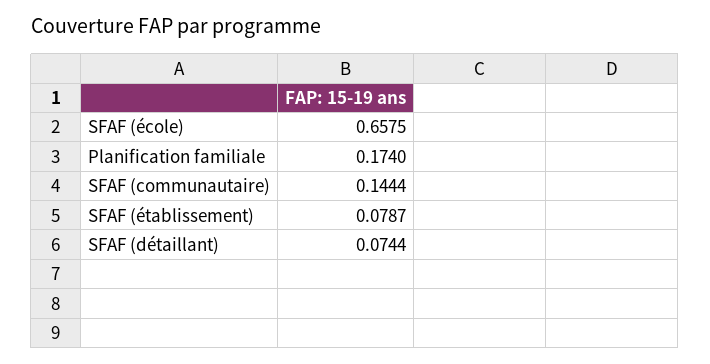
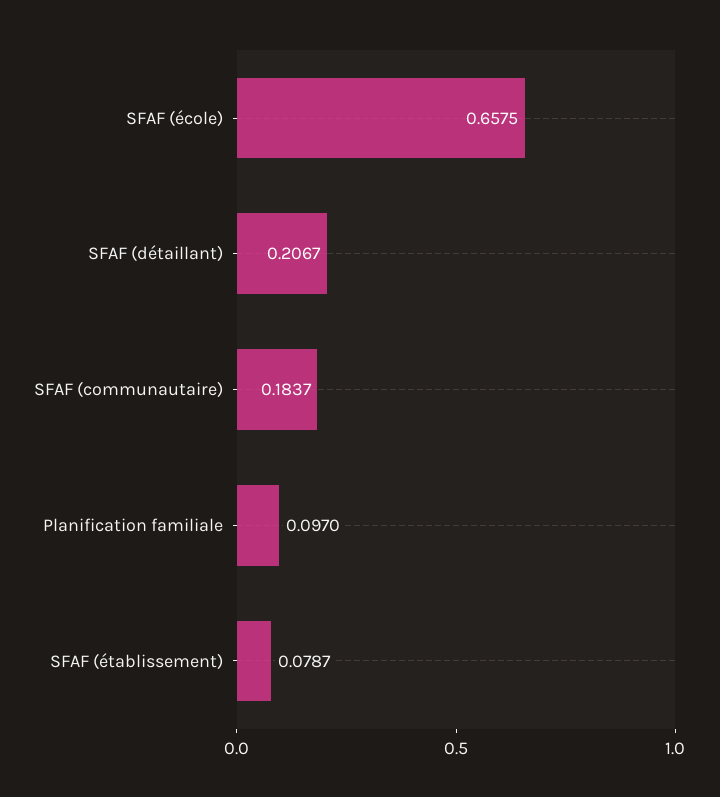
Planification familiale: 0.174 -> 0.097
SFAF (communautaire): 0.1444 -> 0.1837
SFAF (détaillant): 0.0744 -> 0.2067

